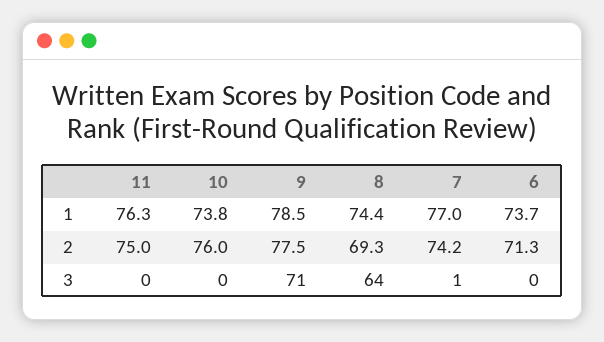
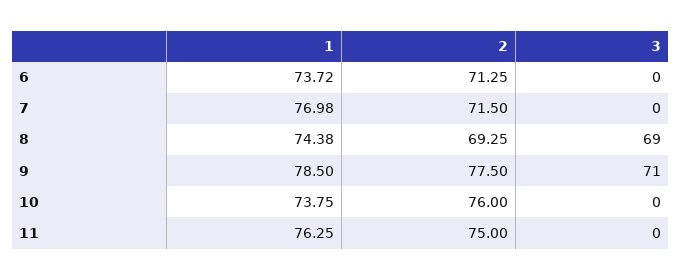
7, 2: 74.2 -> 71.5
8, 3: 64 -> 69
7, 3: 1 -> 0

